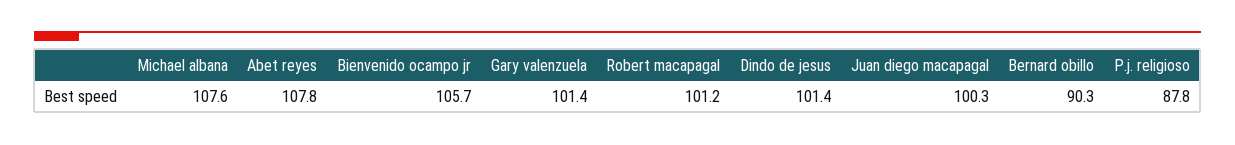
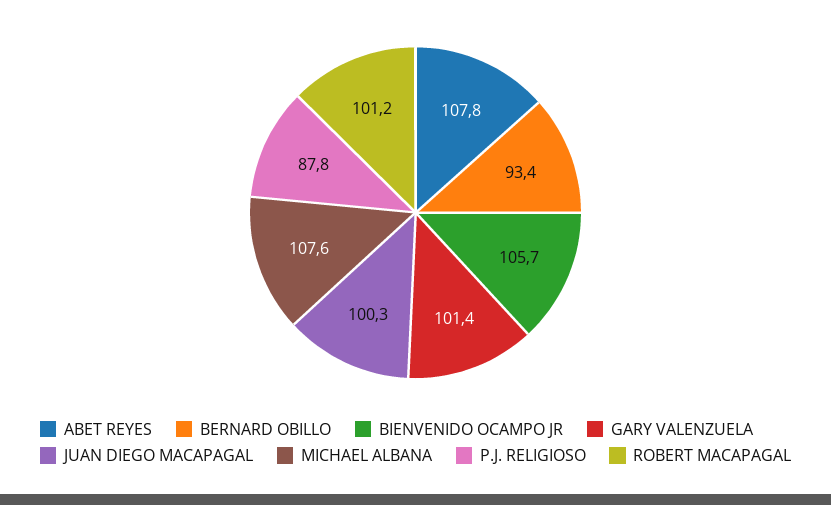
Dindo de jesus: 101.4 -> none
Bernard obillo: 90.3 -> 93.4

